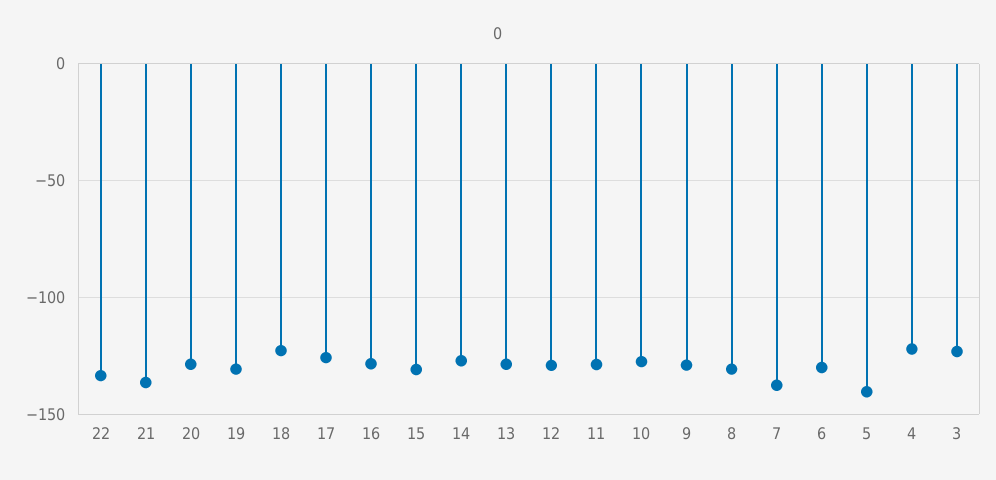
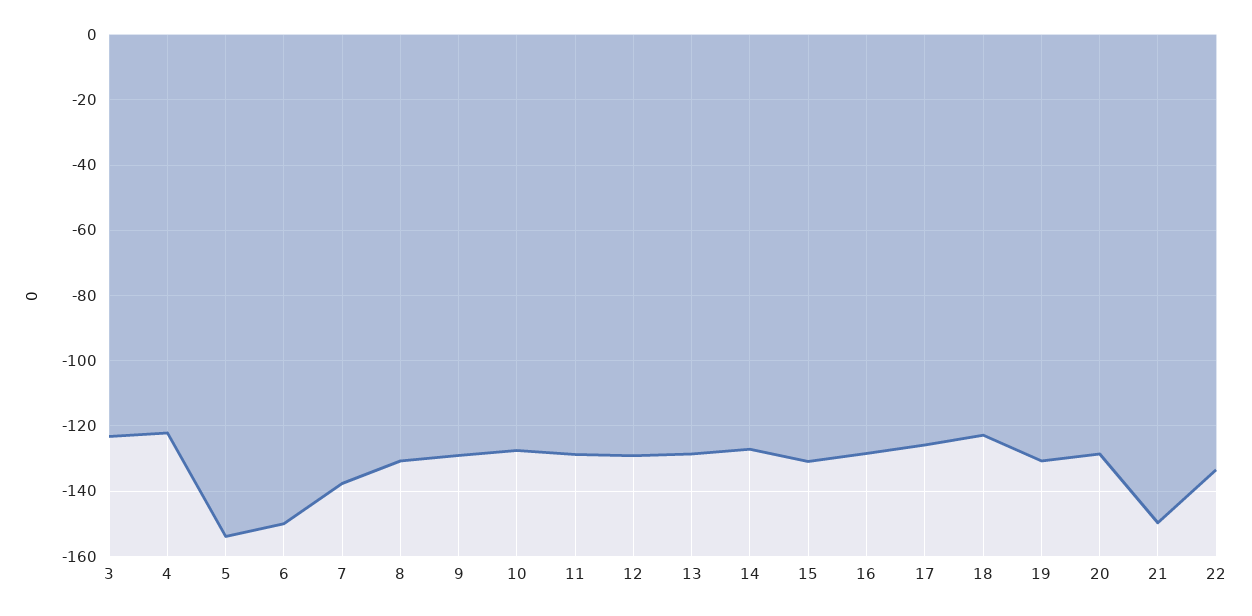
21: -135 -> -150
6: -130 -> -150
5: -140 -> -154

